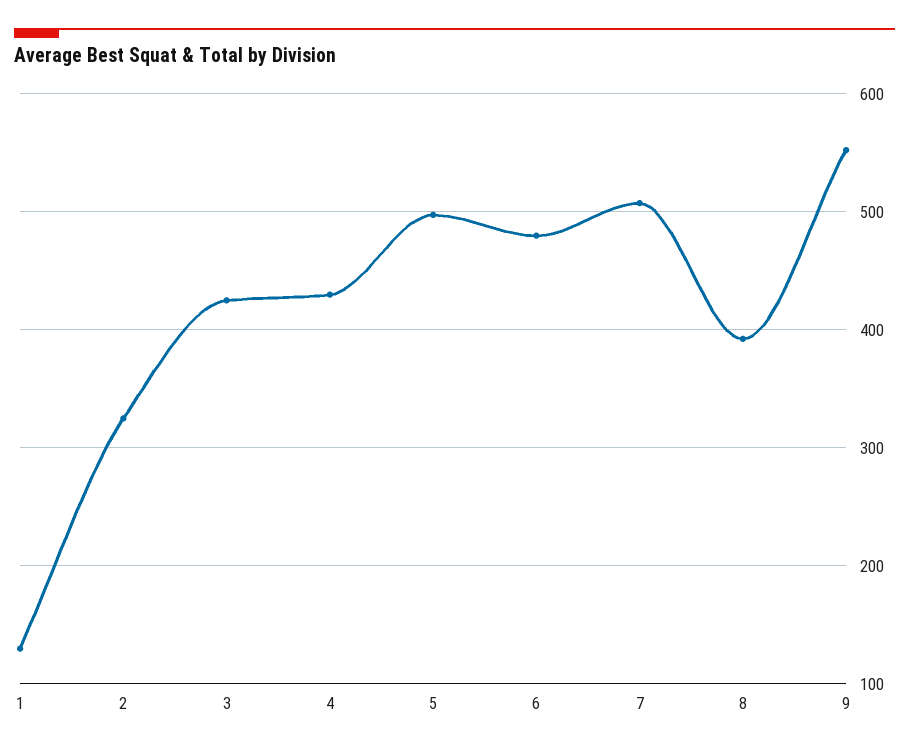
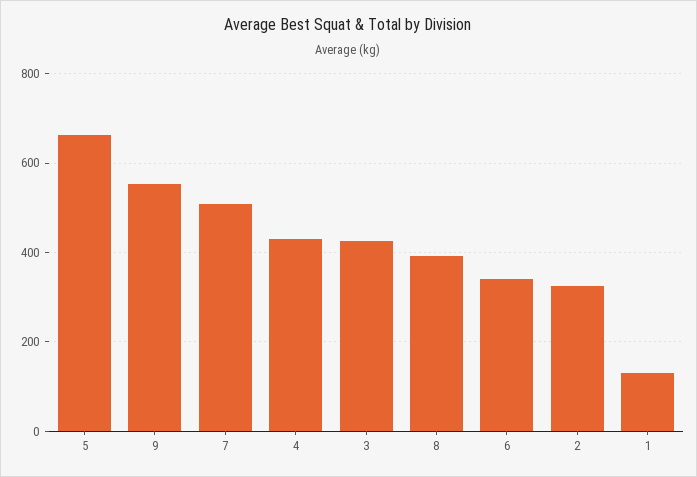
5: 500 -> 660
6: 480 -> 340

